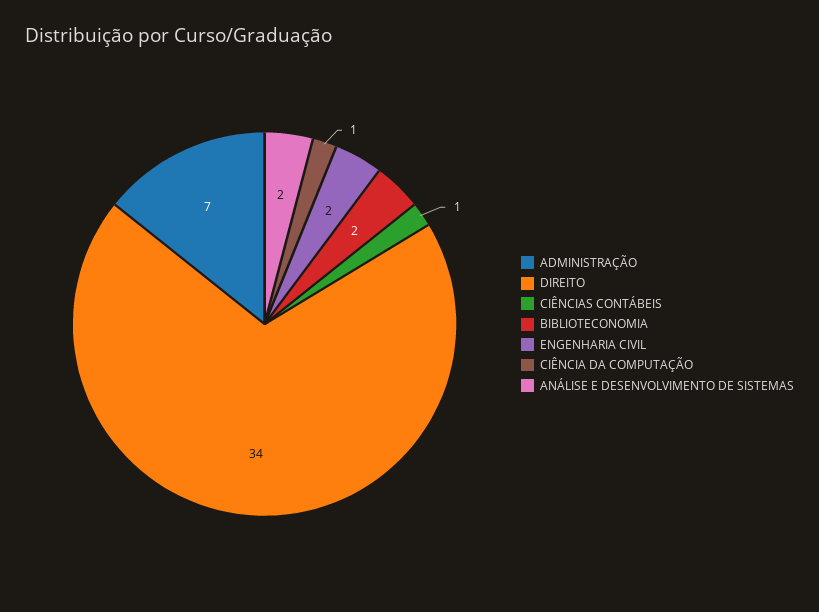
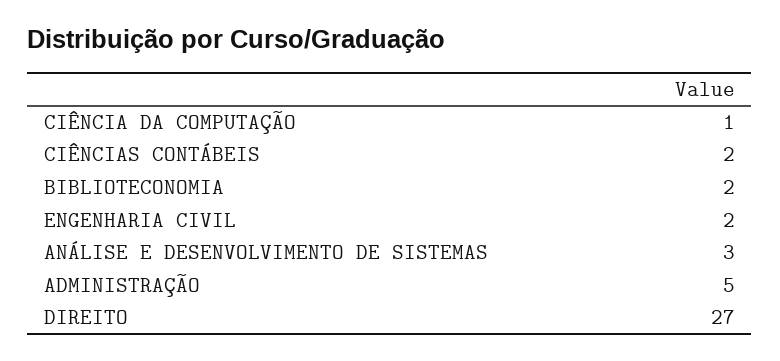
ADMINISTRAÇÃO: 7 -> 5
DIREITO: 34 -> 27
CIÊNCIAS CONTÁBEIS: 1 -> 2
ANÁLISE E DESENVOLVIMENTO DE SISTEMAS: 2 -> 3

